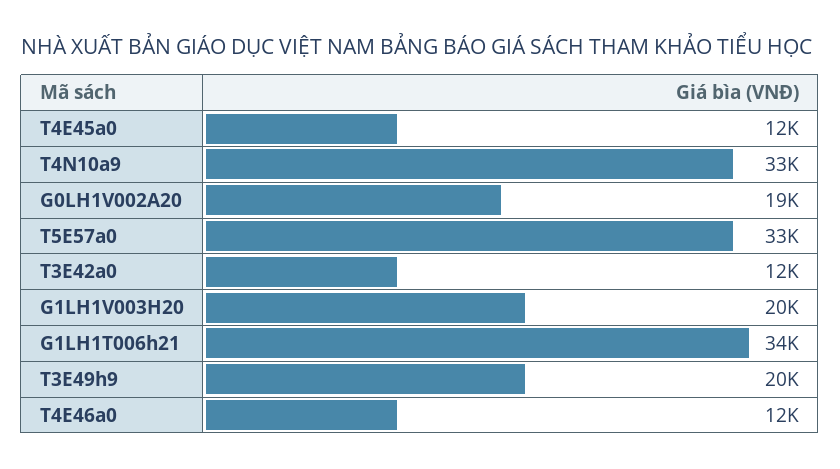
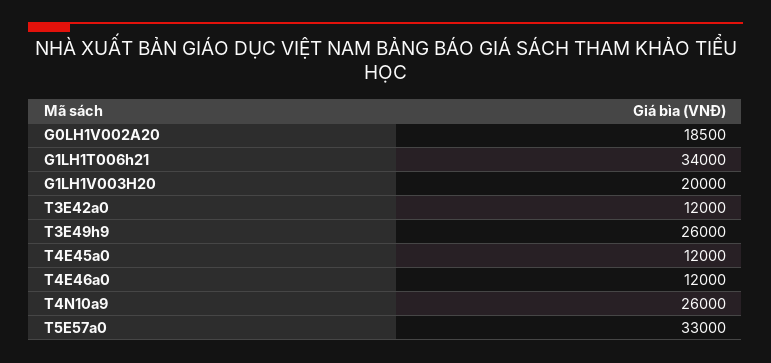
T4N10a9: 33000 -> 26000
T3E49h9: 20000 -> 26000

